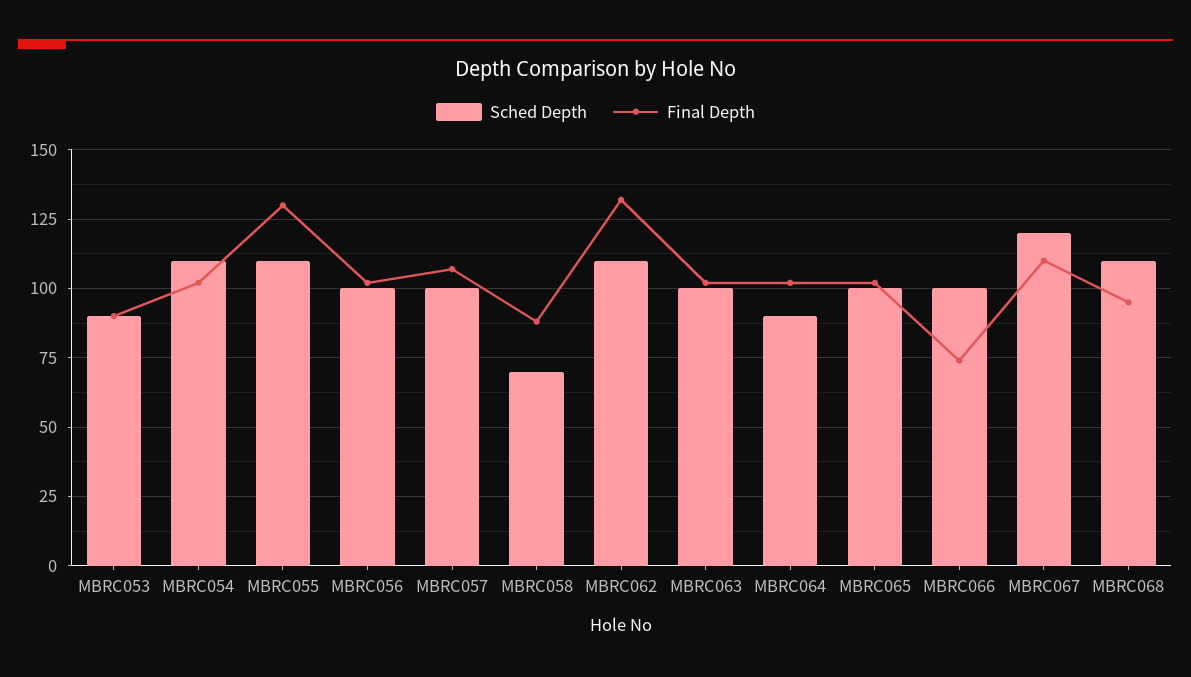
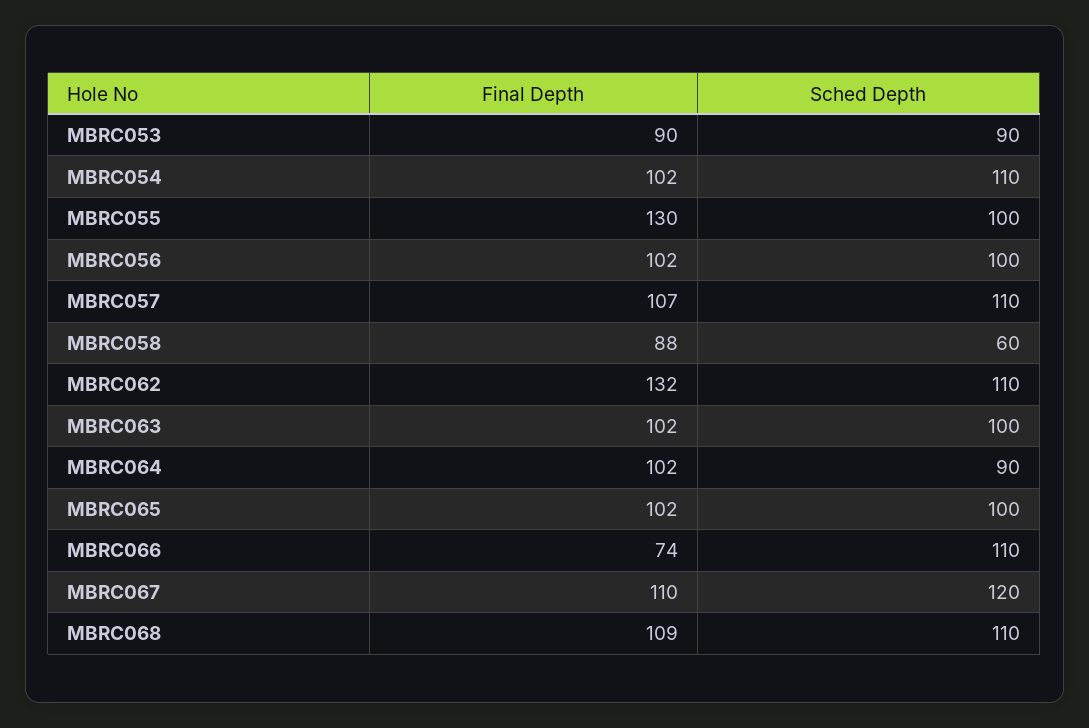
Sched Depth, MBRC055: 110 -> 100
Sched Depth, MBRC057: 100 -> 110
Sched Depth, MBRC058: 70 -> 60
Sched Depth, MBRC066: 100 -> 110
Final Depth, MBRC068: 95 -> 109

